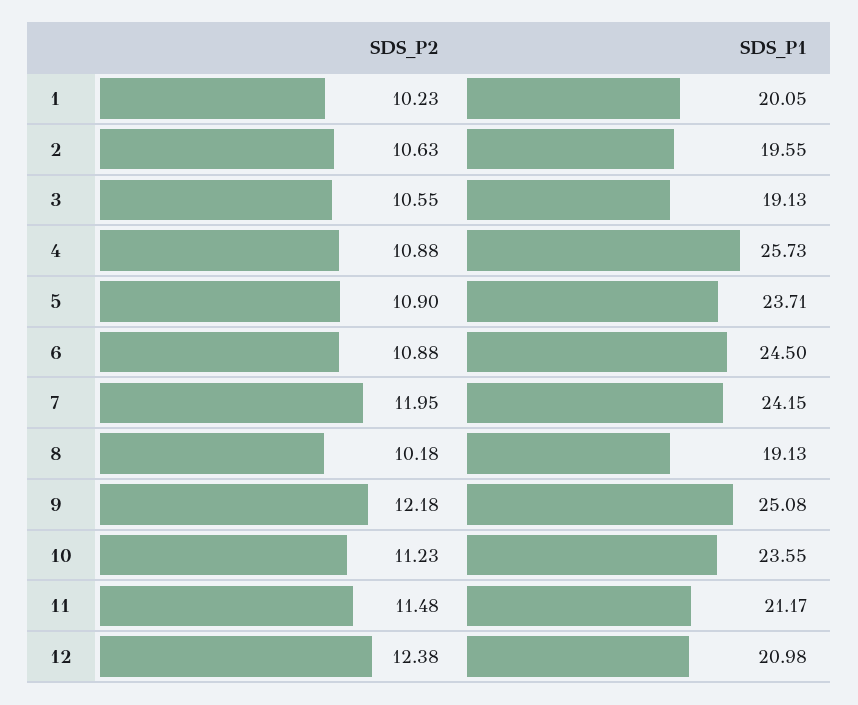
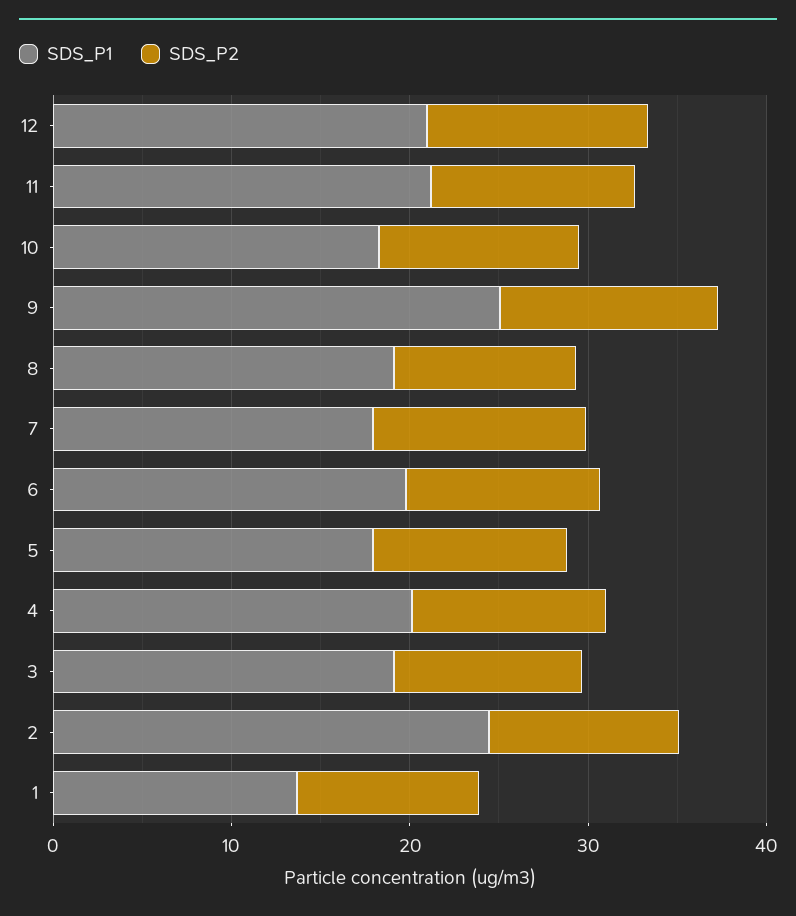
SDS_P1, 1: 20.05 -> 14
SDS_P1, 2: 19.55 -> 24
SDS_P1, 4: 25.73 -> 20
SDS_P1, 5: 23.71 -> 18
SDS_P1, 6: 24.5 -> 20
SDS_P1, 7: 24.15 -> 18
SDS_P1, 10: 23.55 -> 18

